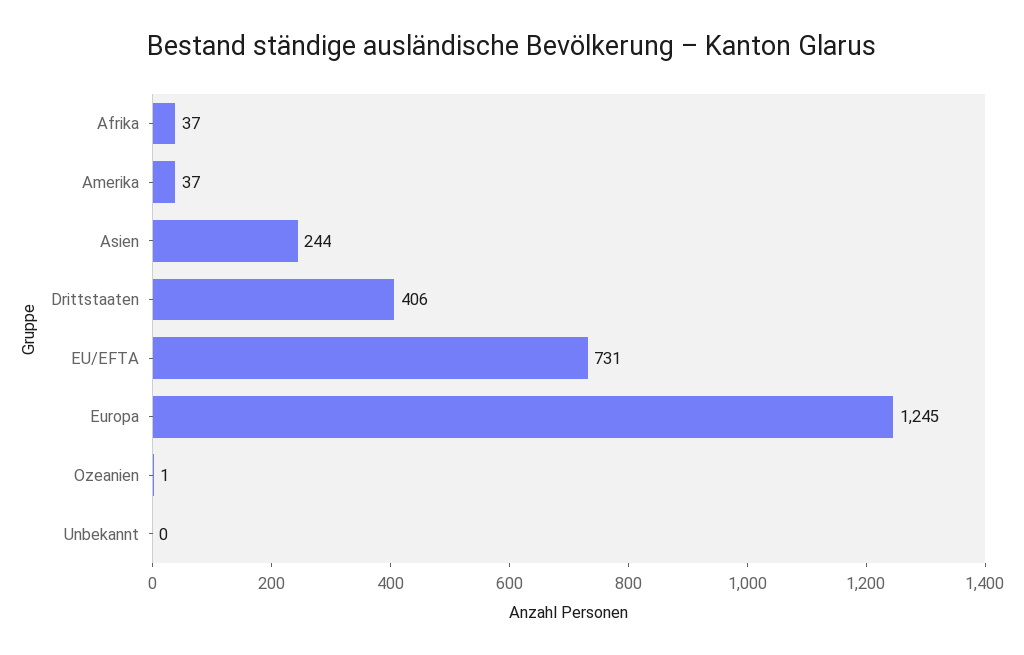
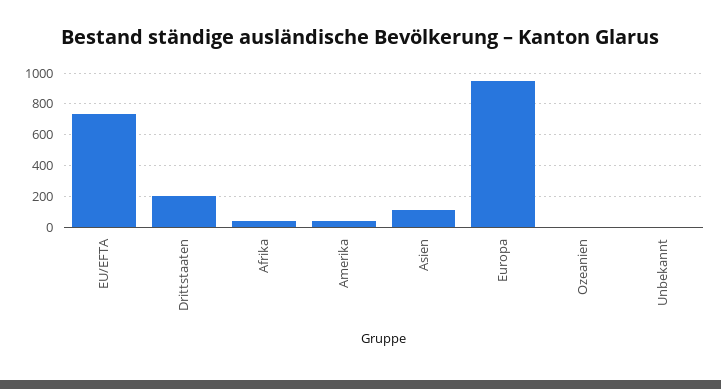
Asien: 244 -> 100
Drittstaaten: 406 -> 200
Europa: 1245 -> 950

